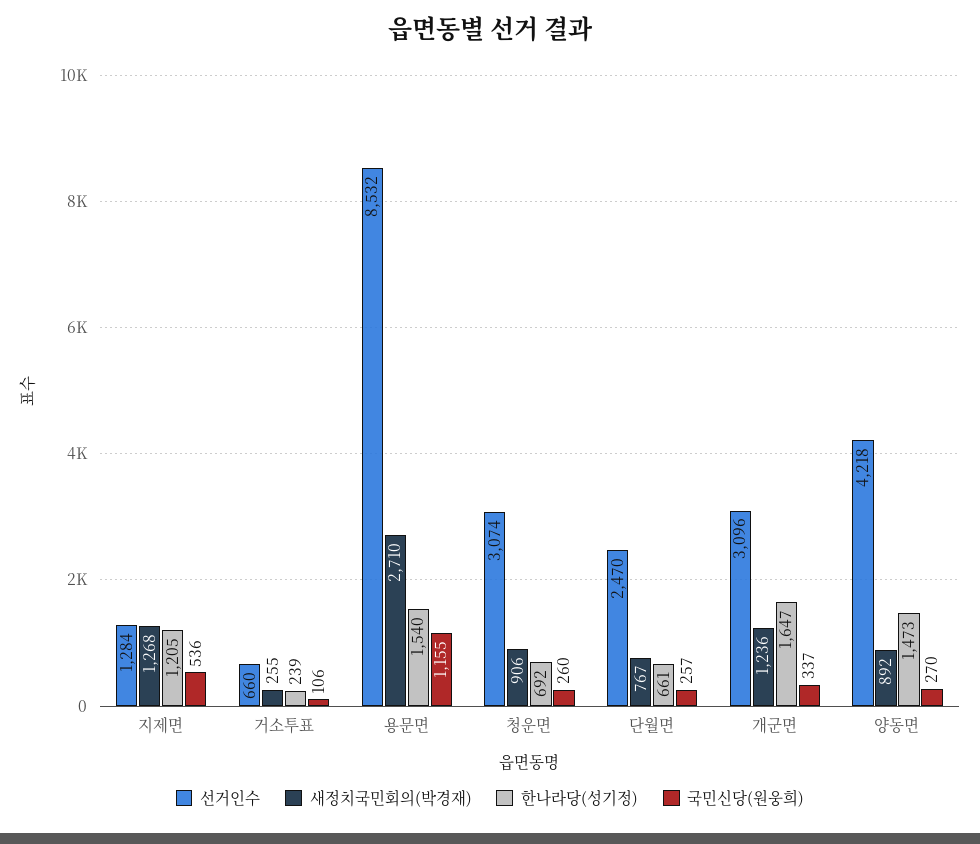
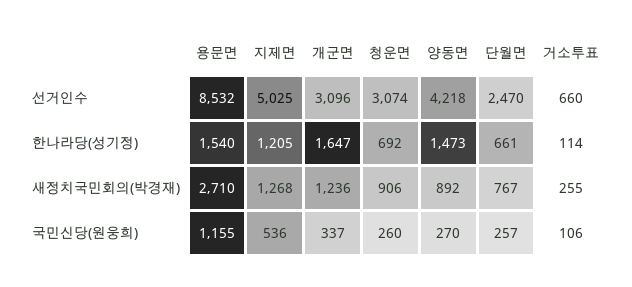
선거인수, 지제면: 1284 -> 5025
한나라당(성기정), 거소투표: 239 -> 114

